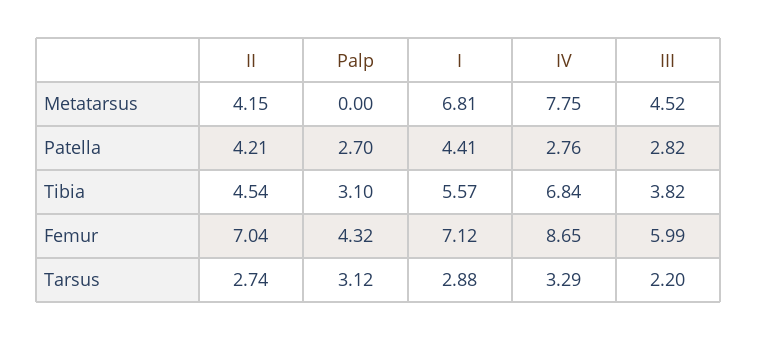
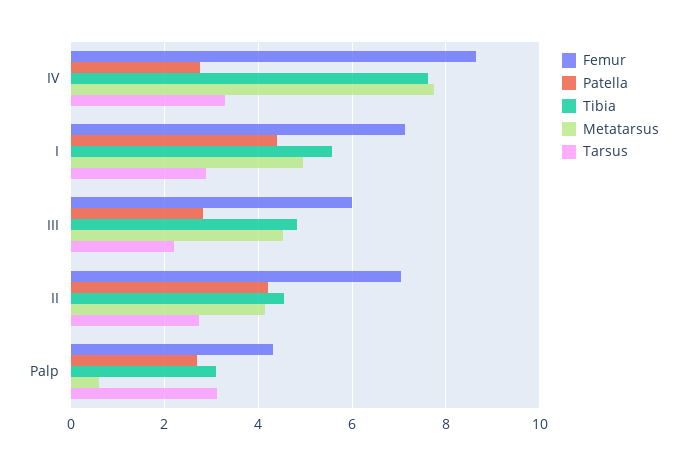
Metatarsus, Palp: 0 -> 0.6
Metatarsus, I: 6.81 -> 5
Tibia, IV: 6.84 -> 7.6
Tibia, III: 3.82 -> 4.8

